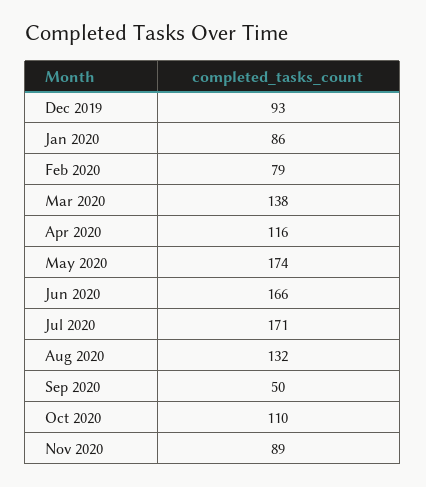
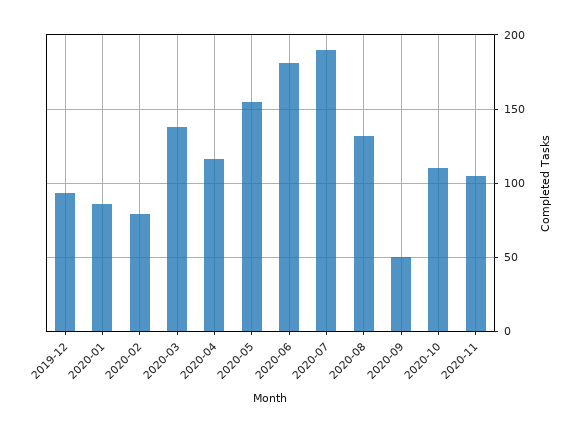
May 2020: 174 -> 155
Jun 2020: 166 -> 180
Jul 2020: 171 -> 190
Nov 2020: 89 -> 105

